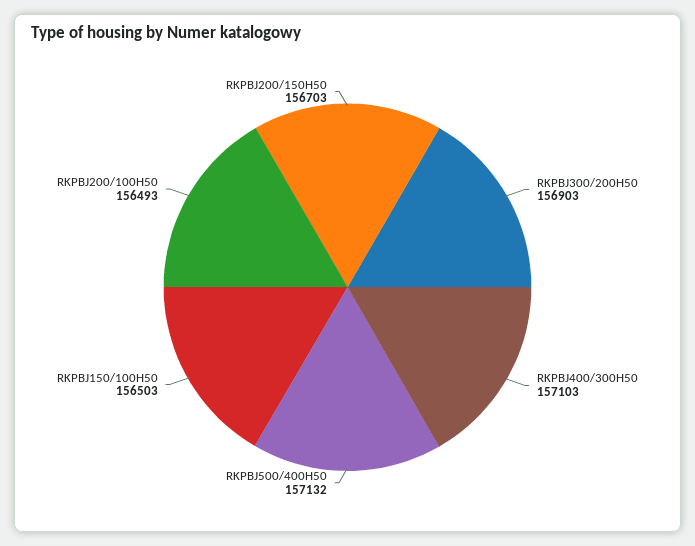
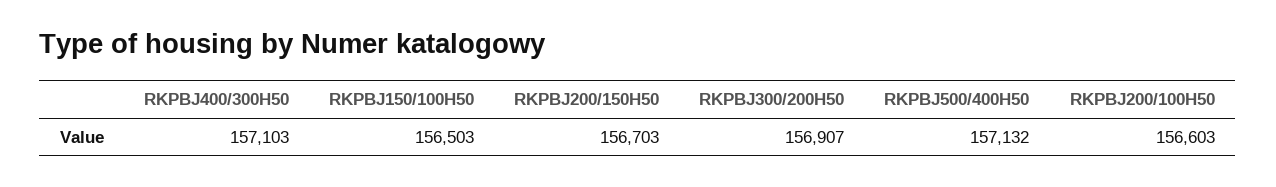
RKPBJ300/200H50: 156903 -> 156907
RKPBJ200/100H50: 156493 -> 156603

